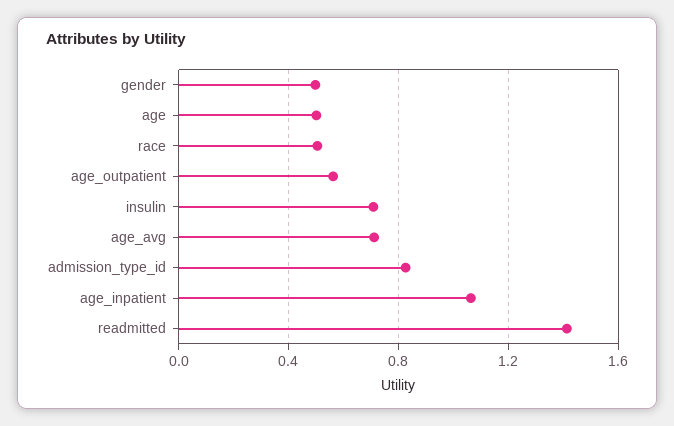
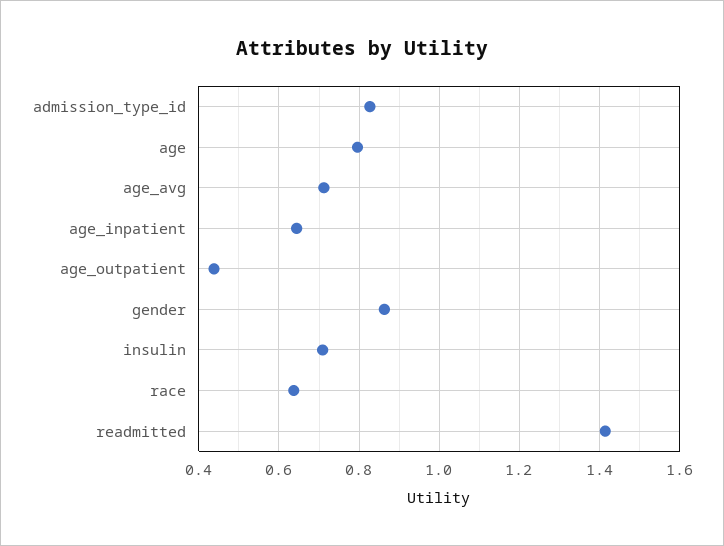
gender: 0.5 -> 0.86
age: 0.5 -> 0.8
race: 0.5 -> 0.64
age_outpatient: 0.55 -> 0.44
age_inpatient: 1.05 -> 0.64

